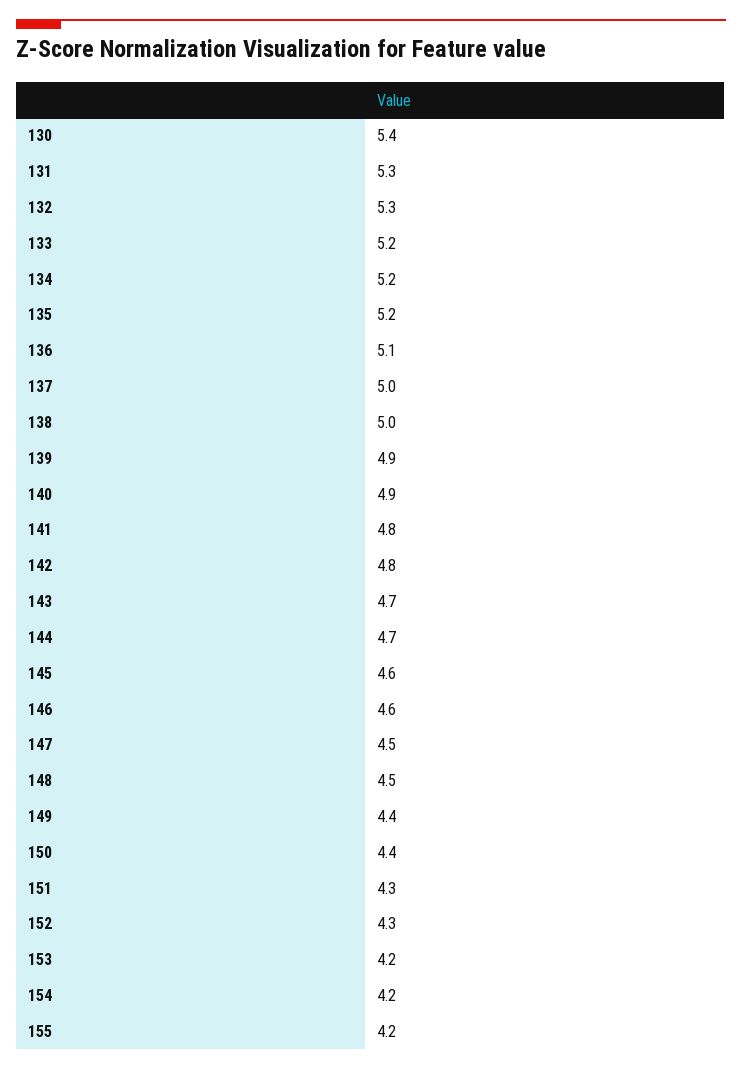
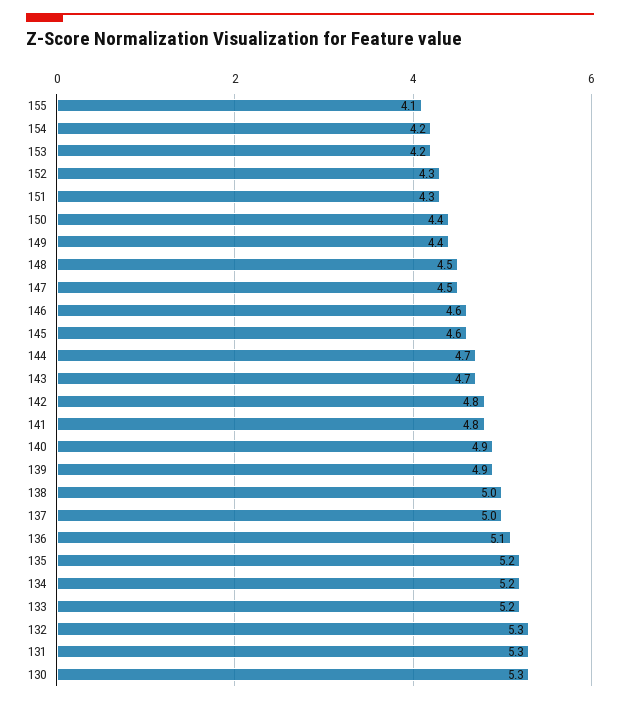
130: 5.4 -> 5.3
155: 4.2 -> 4.1

